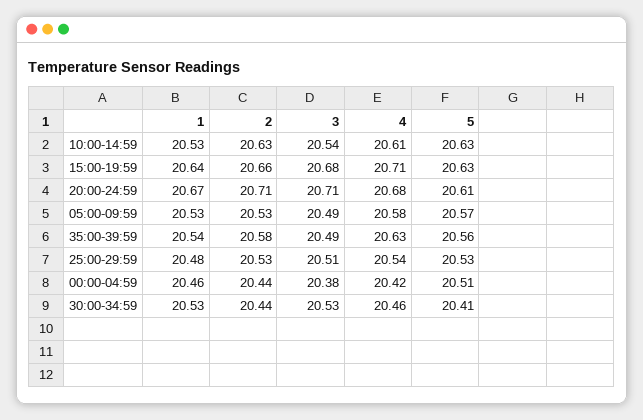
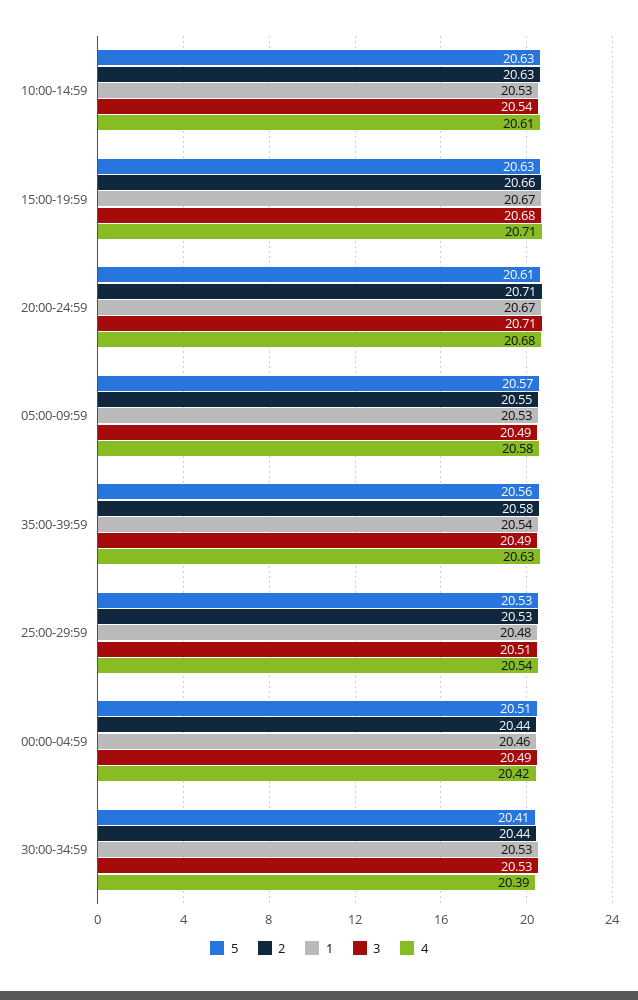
1, 15:00-19:59: 20.64 -> 20.67
2, 05:00-09:59: 20.53 -> 20.55
3, 00:00-04:59: 20.38 -> 20.49
4, 30:00-34:59: 20.46 -> 20.39

